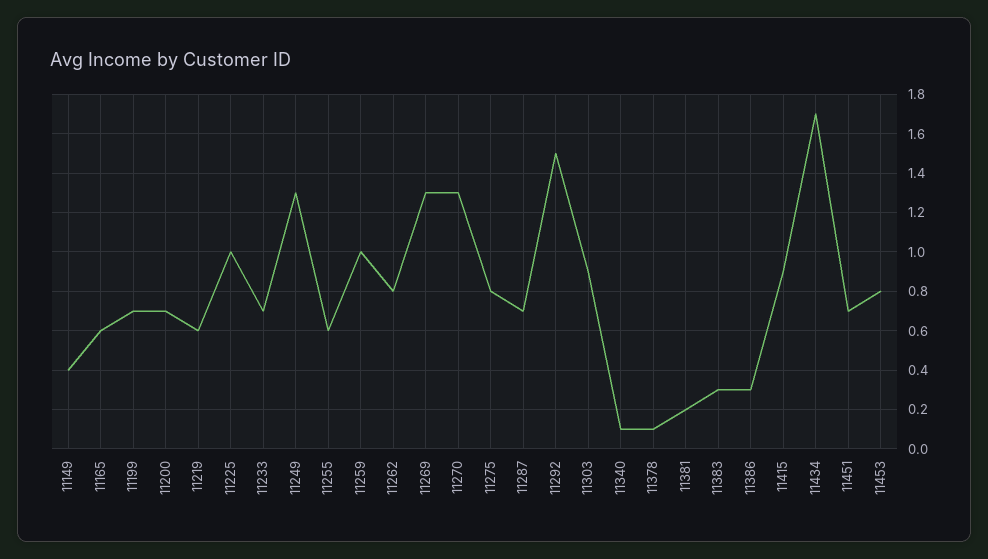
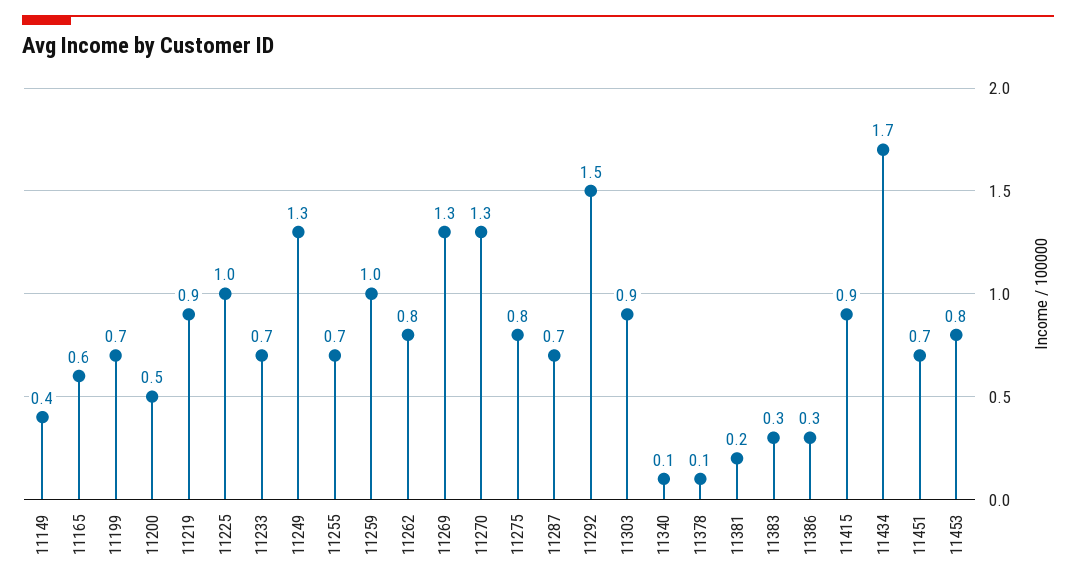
11200: 0.7 -> 0.5
11219: 0.6 -> 0.9
11255: 0.6 -> 0.7

